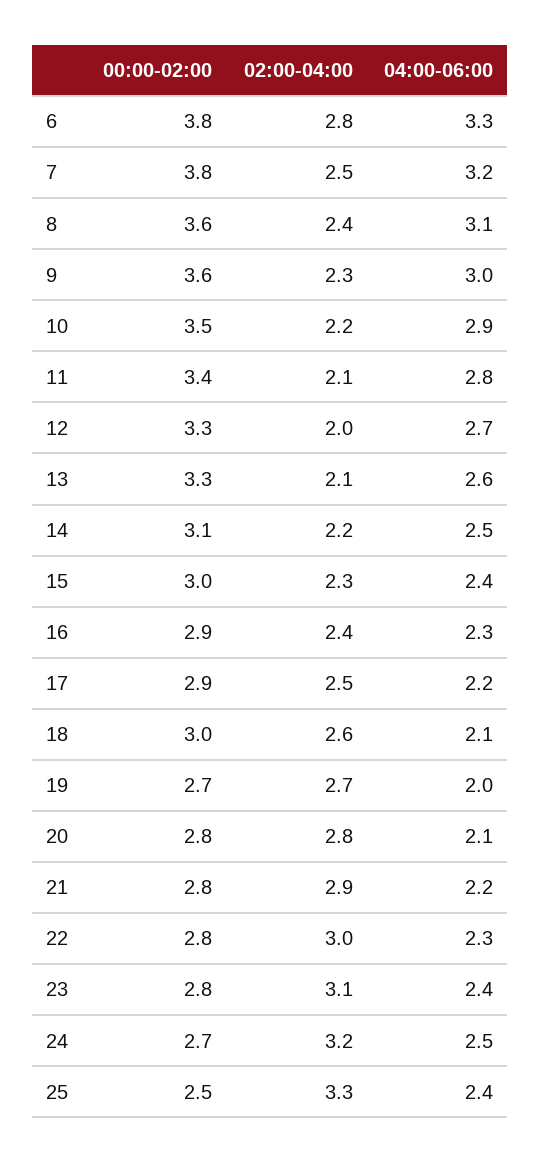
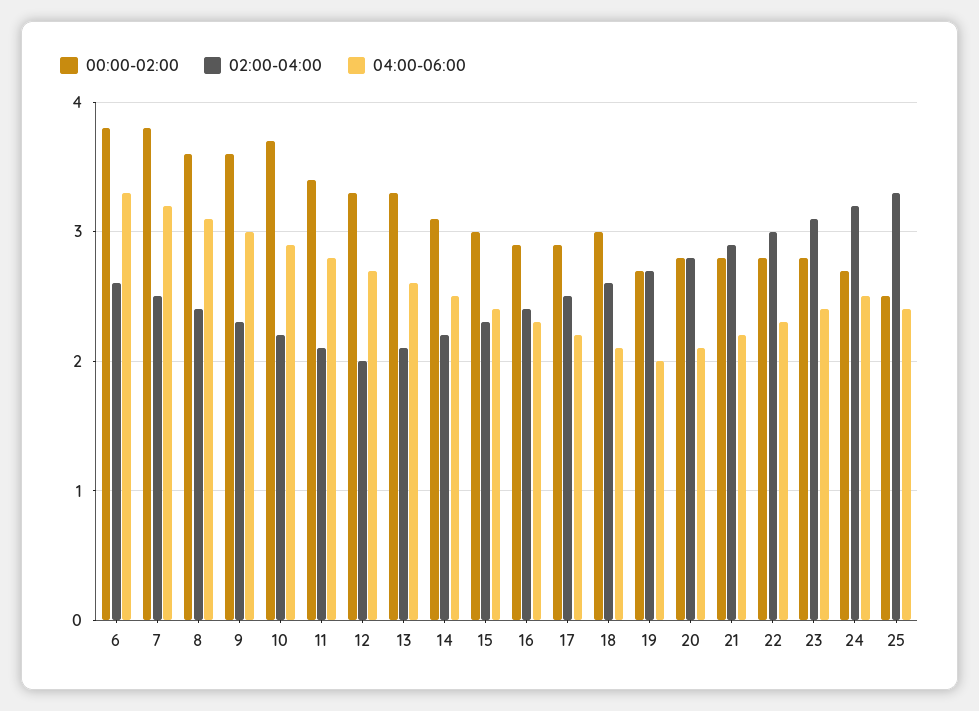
02:00-04:00, 6: 2.8 -> 2.6
00:00-02:00, 10: 3.5 -> 3.7

